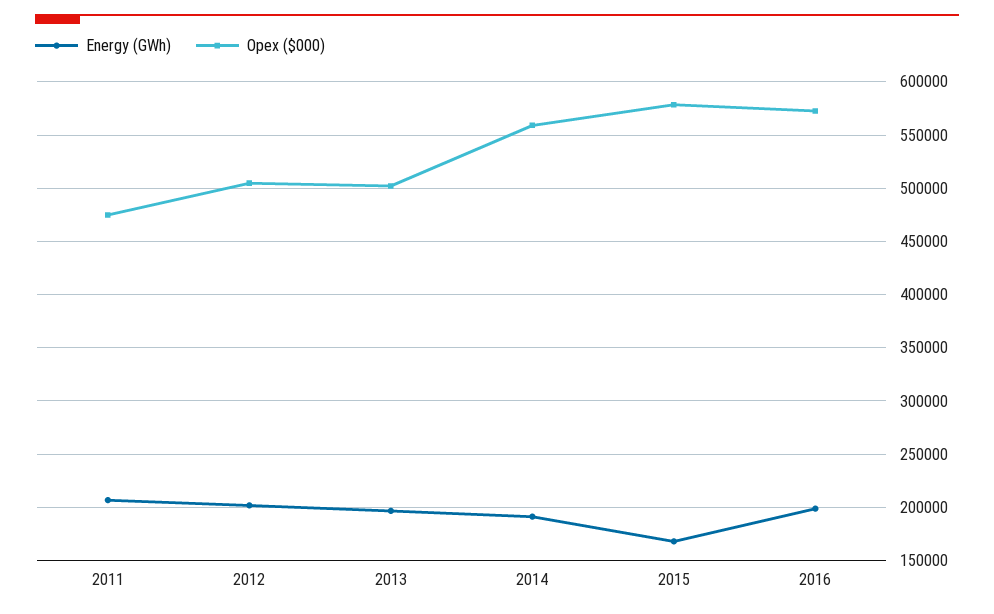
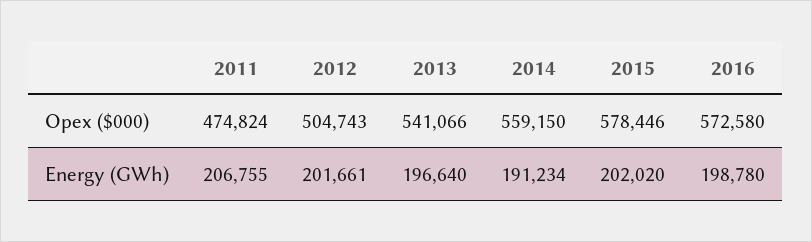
Opex ($000), 2013: 500000 -> 541066
Energy (GWh), 2015: 170000 -> 202020

